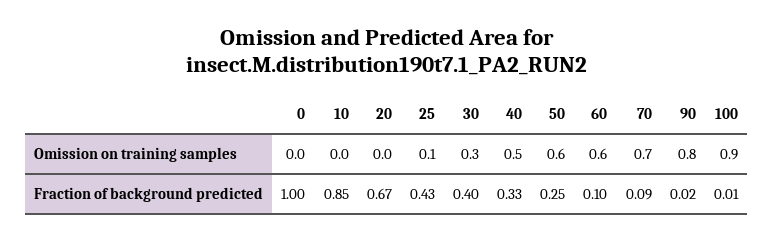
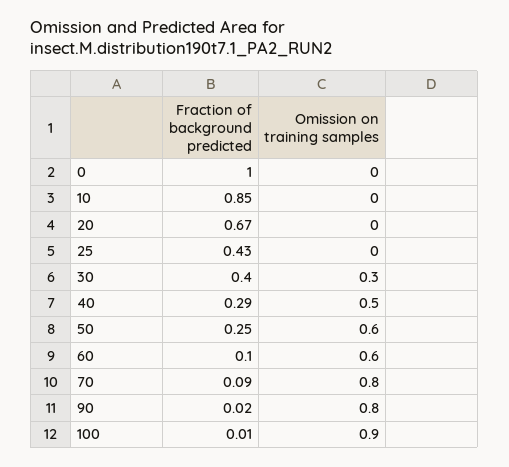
25, Omission on training samples: 0.1 -> 0
70, Omission on training samples: 0.7 -> 0.8
40, Fraction of background predicted: 0.33 -> 0.29

